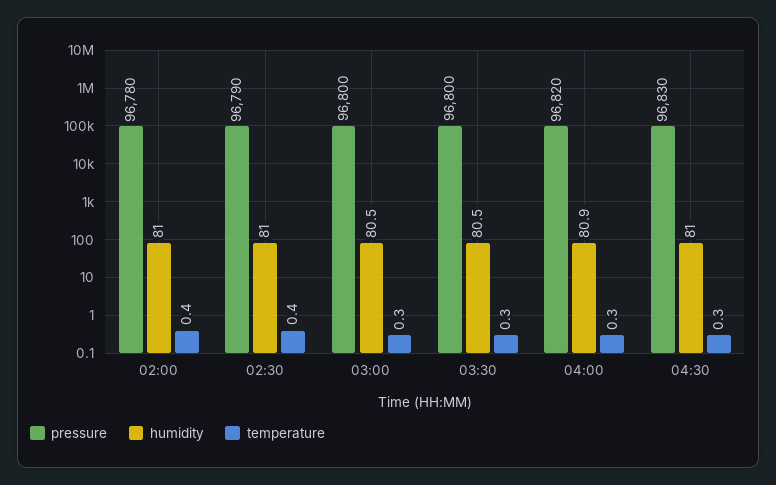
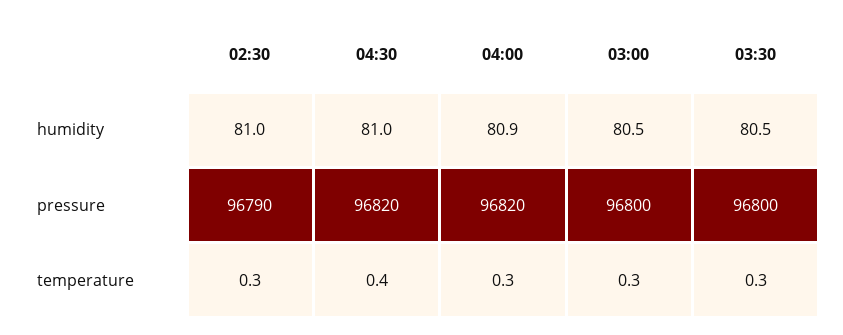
pressure, 02:00: 96780 -> none
humidity, 02:00: 81 -> none
temperature, 02:00: 0.4 -> none
temperature, 02:30: 0.4 -> 0.3
pressure, 04:30: 96830 -> 96820
temperature, 04:30: 0.3 -> 0.4

